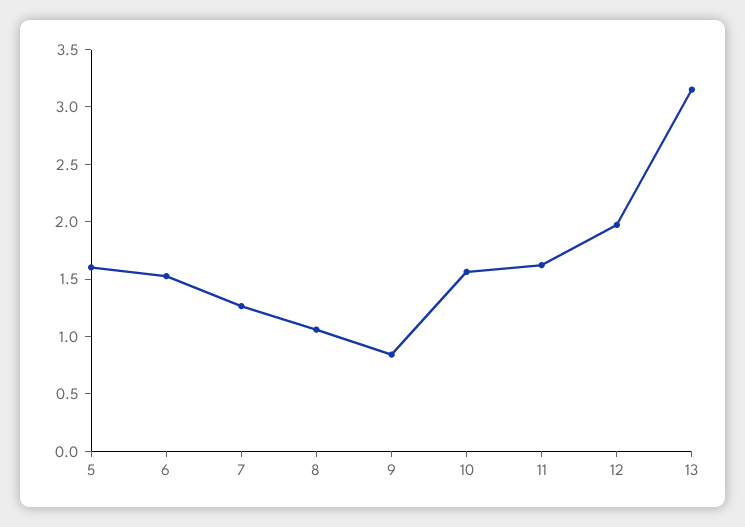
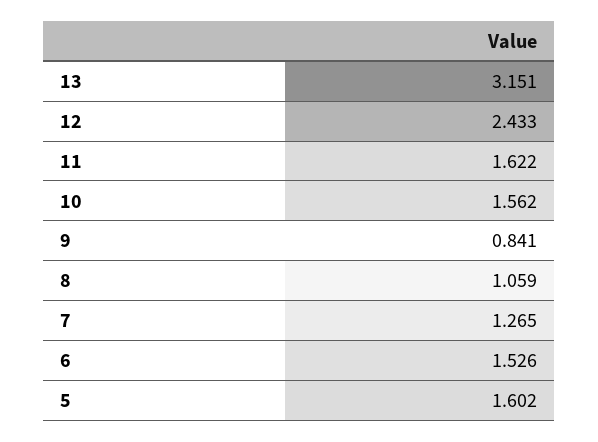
12: 2 -> 2.433

